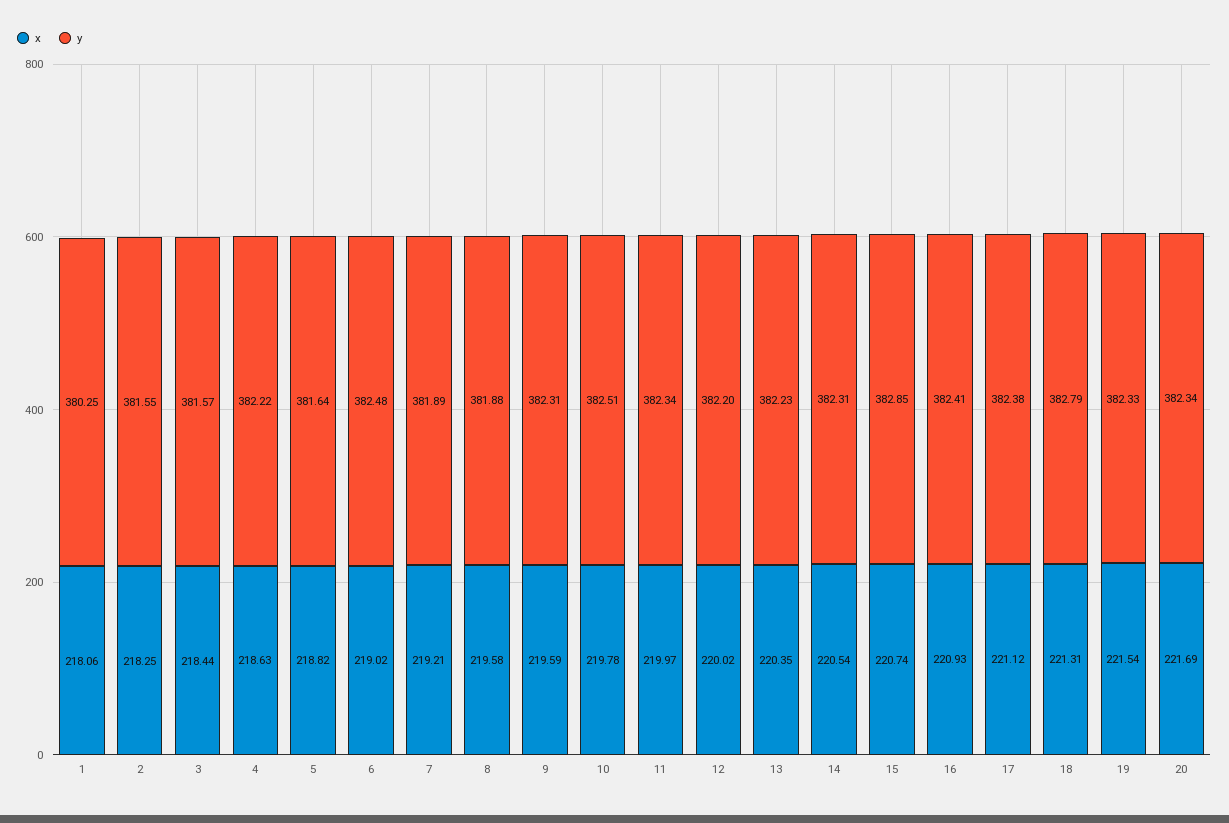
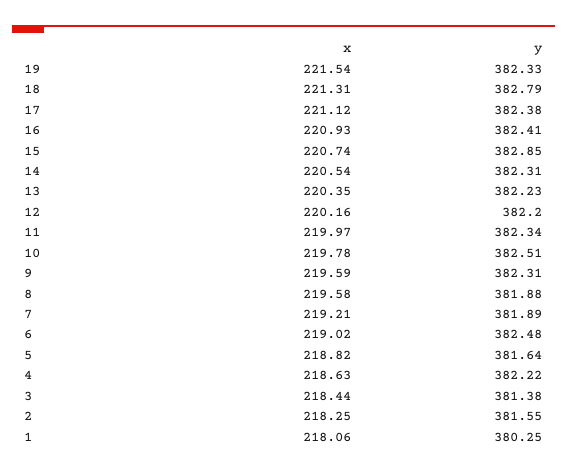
y, 3: 381.57 -> 381.38
x, 12: 220.02 -> 220.16
x, 20: 221.69 -> none
y, 20: 382.34 -> none

